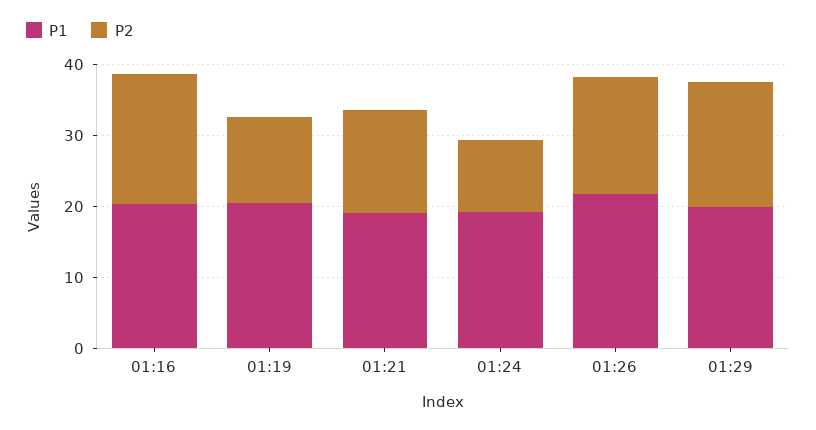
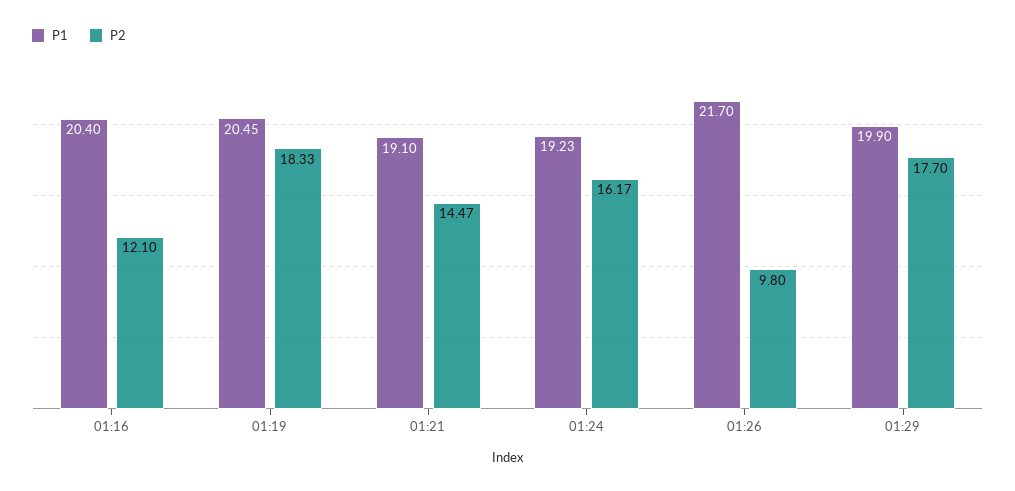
P2, 01:16: 18 -> 12.1
P2, 01:19: 12 -> 18.33
P2, 01:24: 10 -> 16.17
P2, 01:26: 16 -> 9.8

